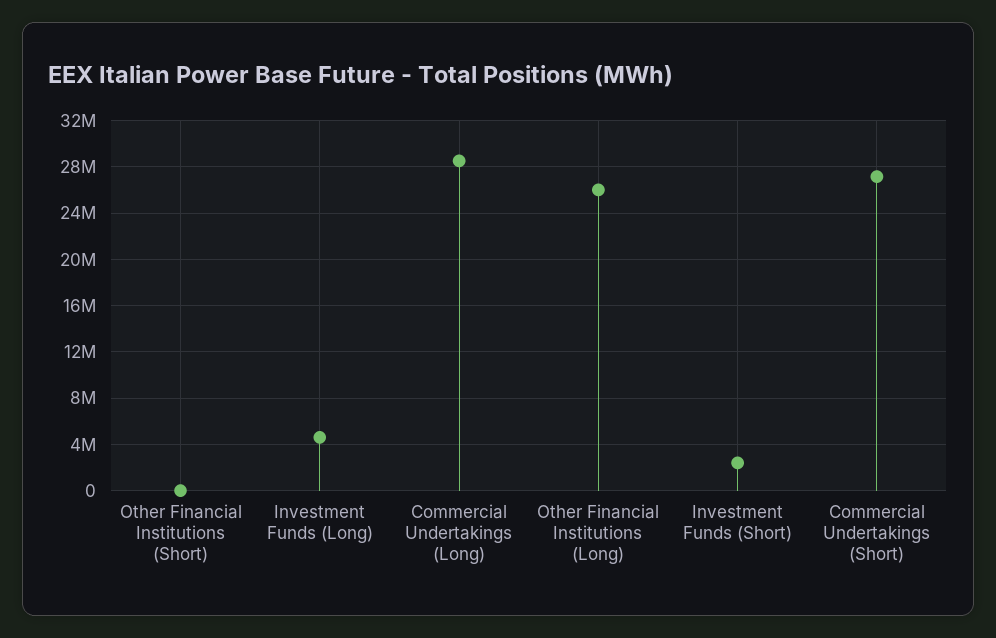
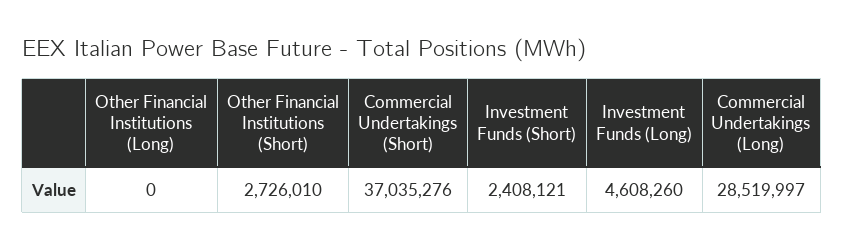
Other Financial Institutions (Short): 0 -> 2726010
Other Financial Institutions (Long): 26000000 -> 0
Commercial Undertakings (Short): 27000000 -> 37035276

